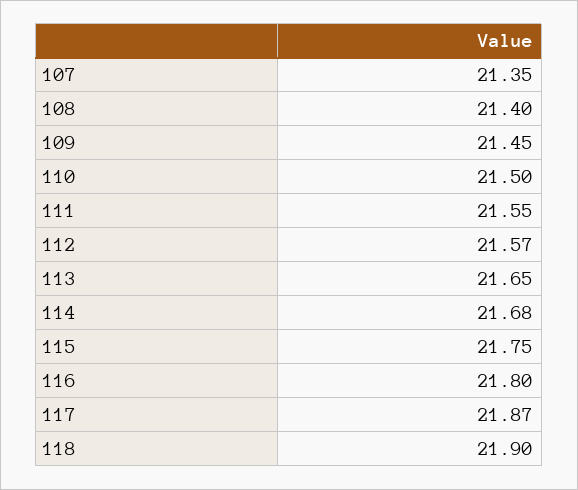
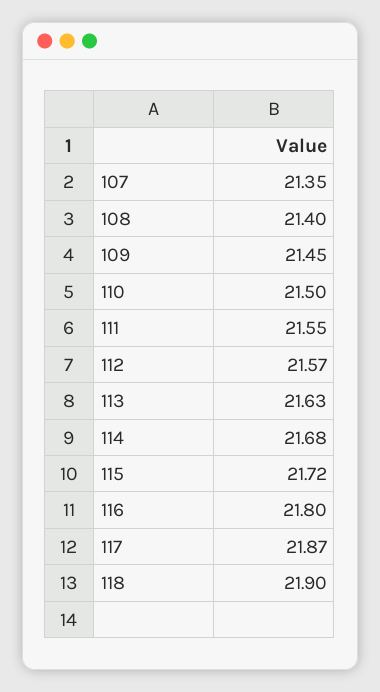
113: 21.65 -> 21.63
115: 21.75 -> 21.72

